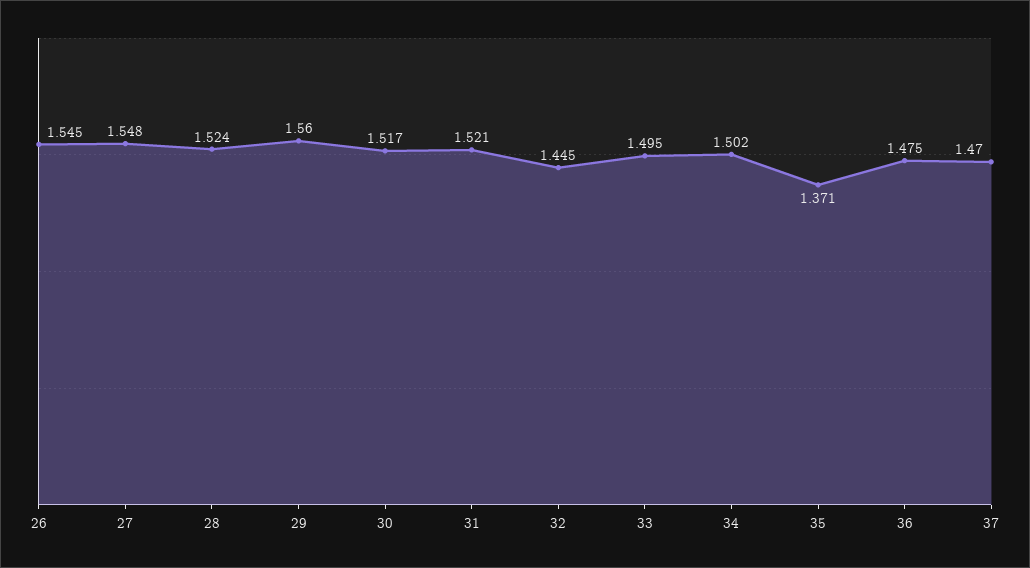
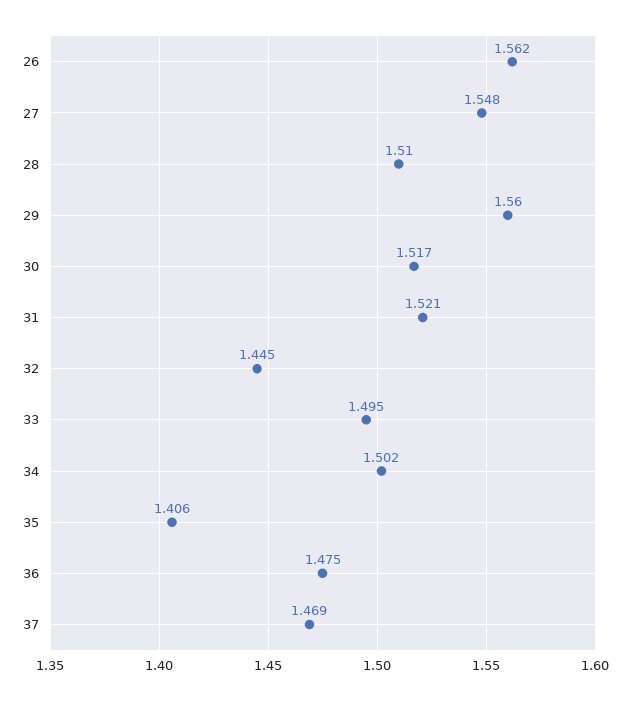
26: 1.545 -> 1.562
28: 1.524 -> 1.51
35: 1.371 -> 1.406
37: 1.47 -> 1.469

